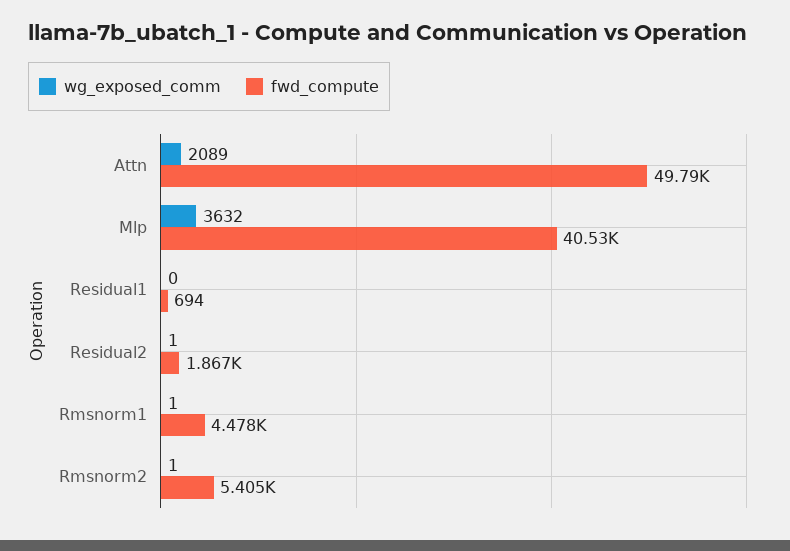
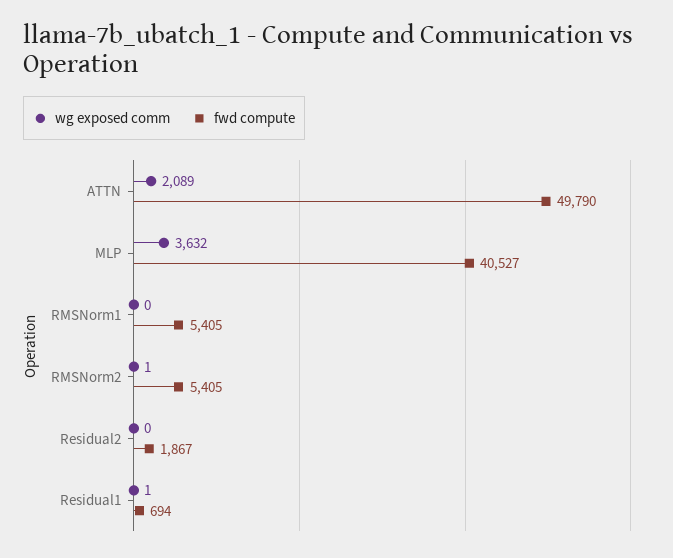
wg_exposed_comm, Residual1: 0 -> 1
wg_exposed_comm, Residual2: 1 -> 0
wg_exposed_comm, Rmsnorm1: 1 -> 0
fwd_compute, Rmsnorm1: 4478 -> 5405

